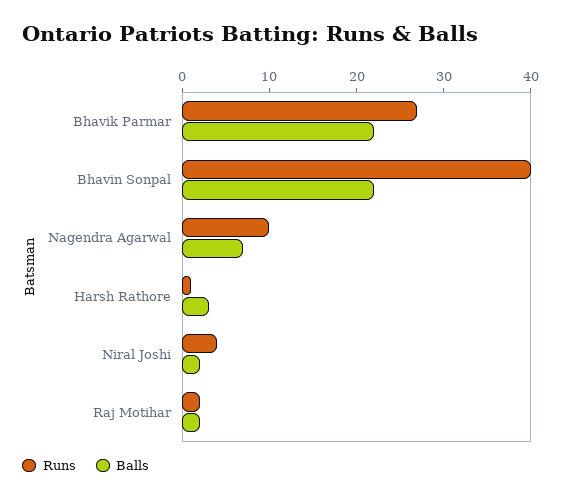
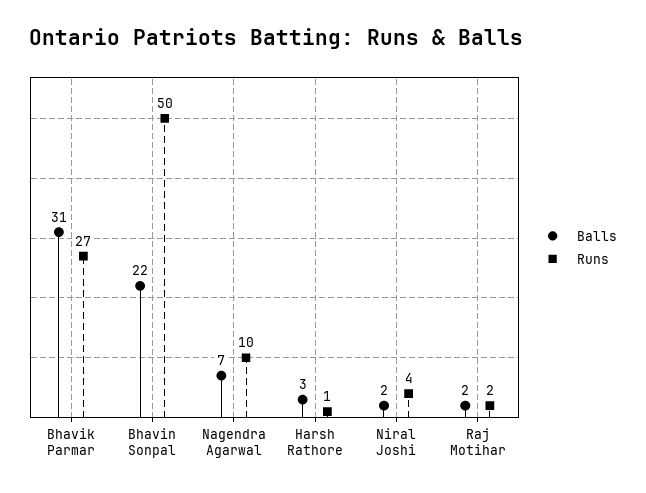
Balls, Bhavik Parmar: 22 -> 31
Runs, Bhavin Sonpal: 40 -> 50

